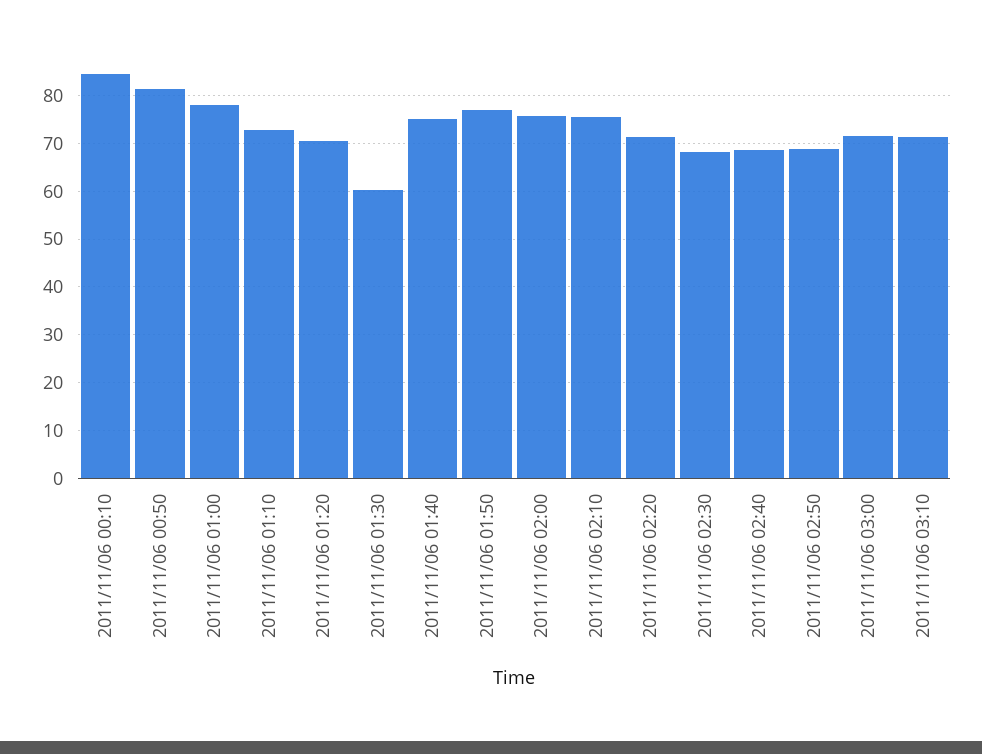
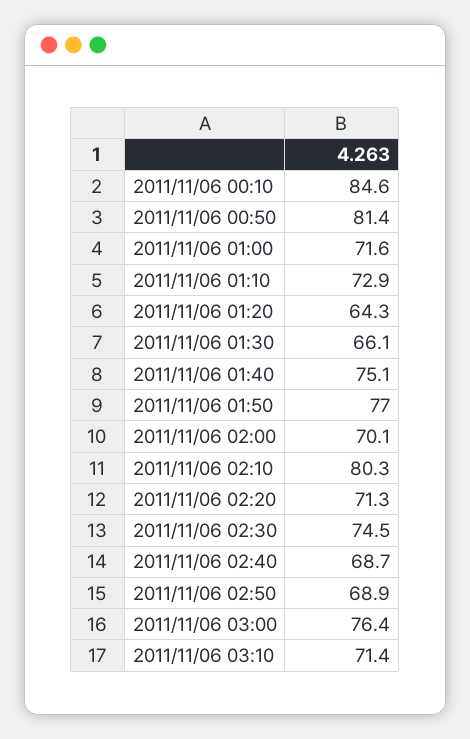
2011/11/06 01:00: 78 -> 71.6
2011/11/06 01:20: 70 -> 64.3
2011/11/06 01:30: 60 -> 66.1
2011/11/06 02:00: 76 -> 70.1
2011/11/06 02:10: 76 -> 80.3
2011/11/06 02:30: 68 -> 74.5
2011/11/06 03:00: 72 -> 76.4

